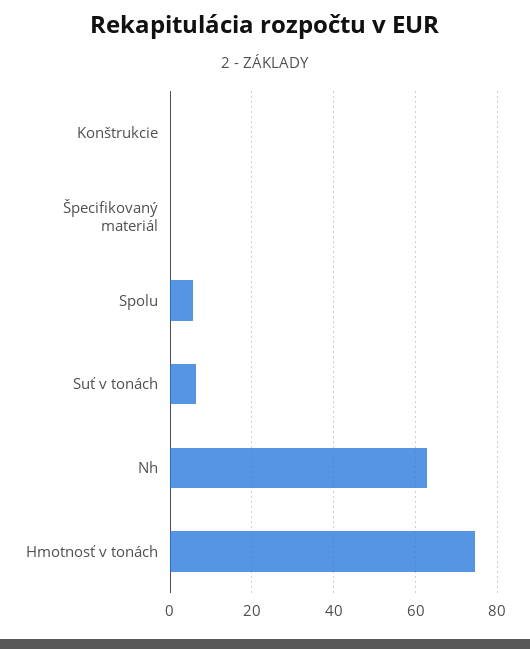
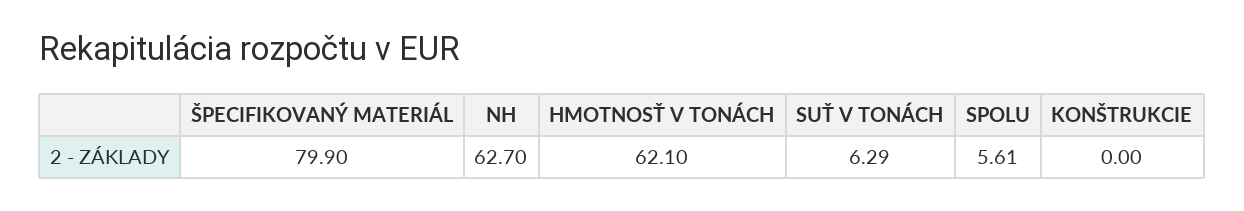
Špecifikovaný materiál: 0 -> 79.9
Hmotnosť v tonách: 74 -> 62.1

